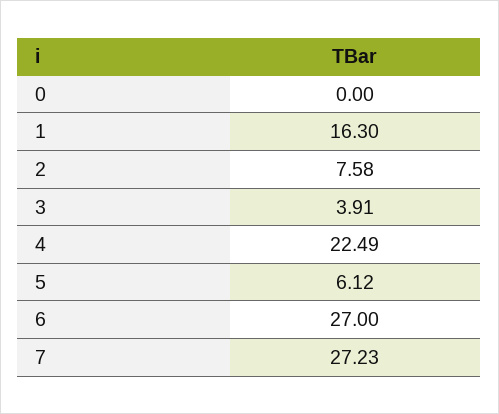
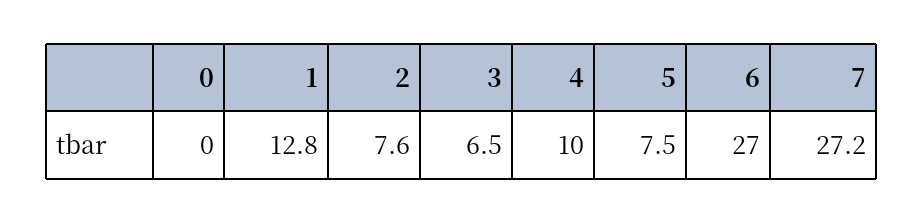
1: 16.3 -> 12.8
3: 3.91 -> 6.5
4: 22.49 -> 10
5: 6.12 -> 7.5

